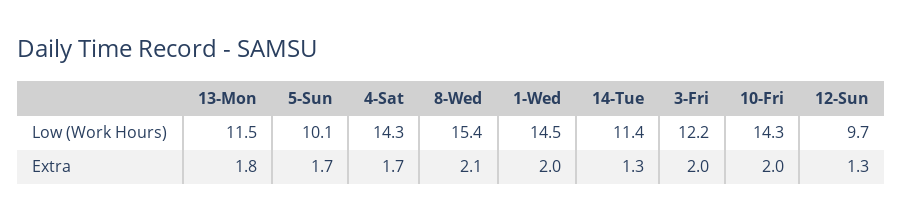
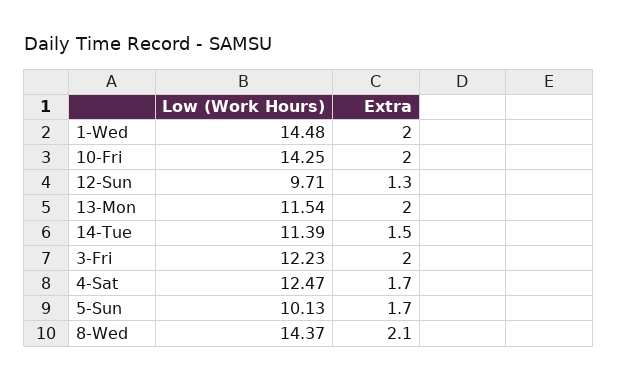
4-Sat, Low (Work Hours): 14.3 -> 12.47
8-Wed, Low (Work Hours): 15.4 -> 14.37
13-Mon, Extra: 1.8 -> 2
14-Tue, Extra: 1.3 -> 1.5

